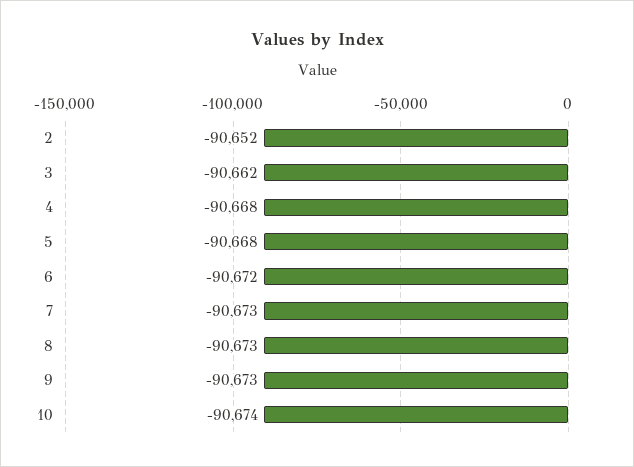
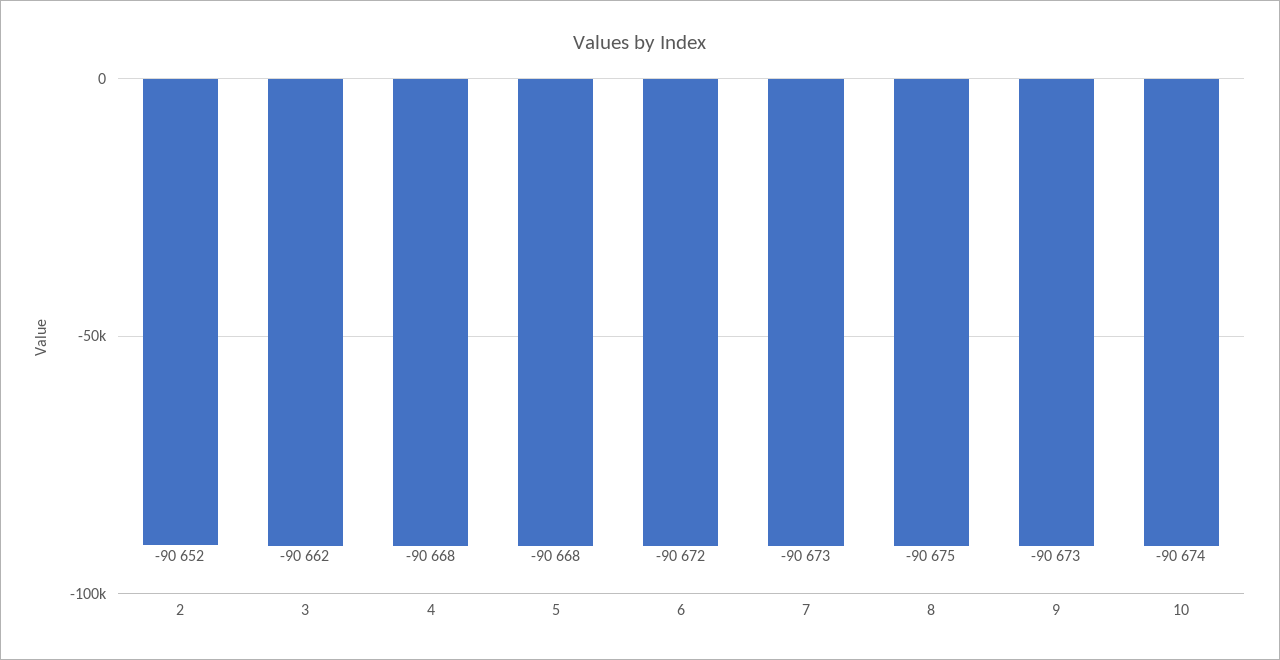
8: -90673 -> -90675

